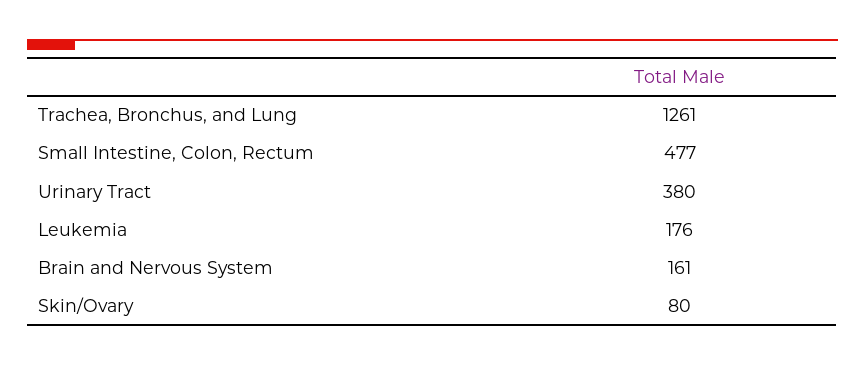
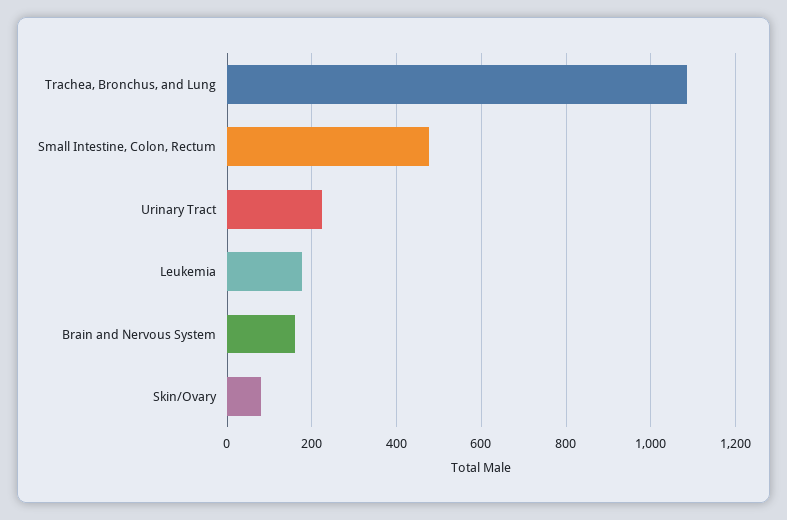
Trachea, Bronchus, and Lung: 1261 -> 1080
Urinary Tract: 380 -> 220

